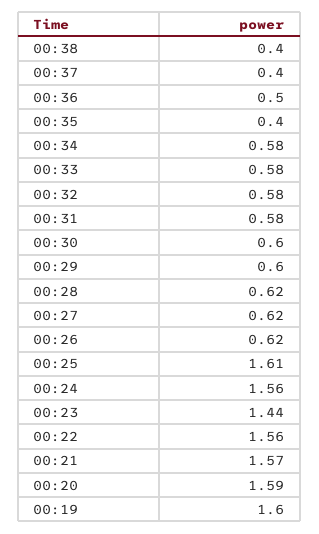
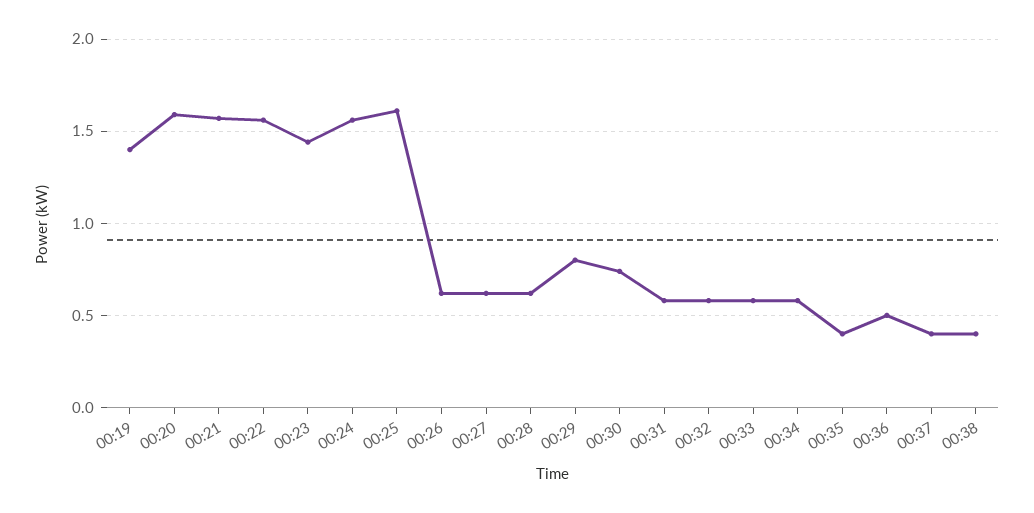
00:30: 0.6 -> 0.75
00:29: 0.6 -> 0.8
00:19: 1.6 -> 1.4

